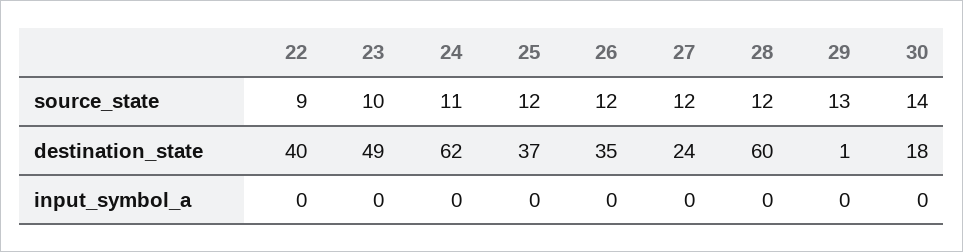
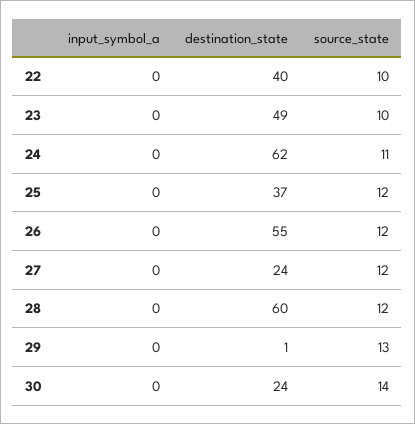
22, source_state: 9 -> 10
26, destination_state: 35 -> 55
30, destination_state: 18 -> 24

